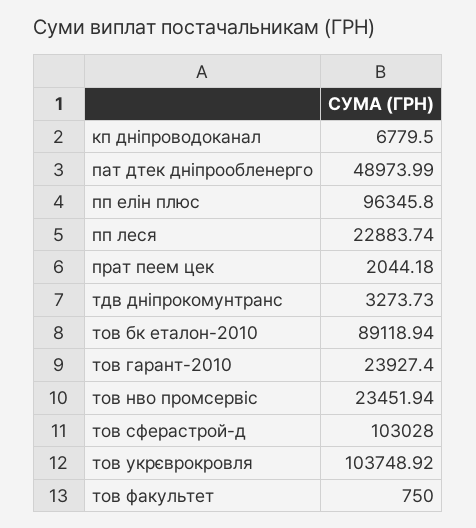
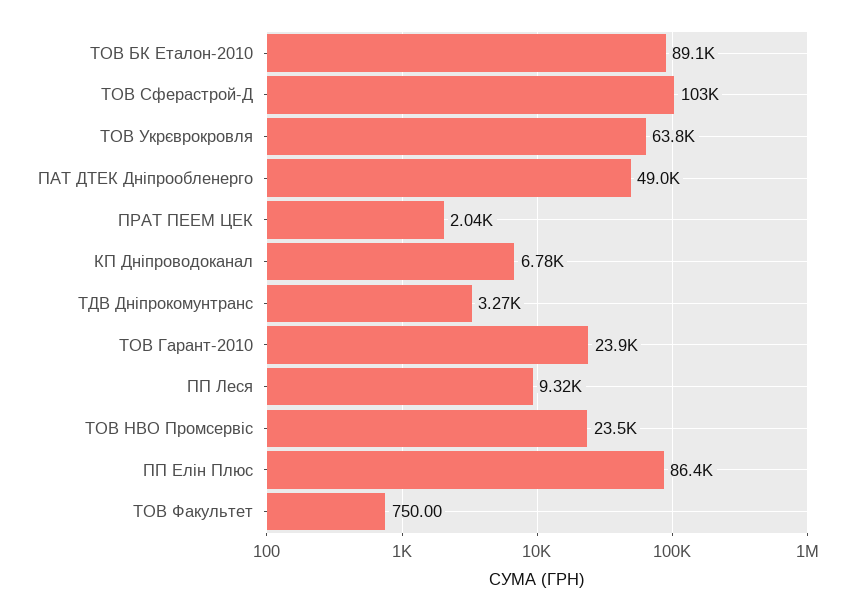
пп елін плюс: 96345.8 -> 86400
пп леся: 22883.74 -> 9320
тов укрєврокровля: 103748.92 -> 63800

